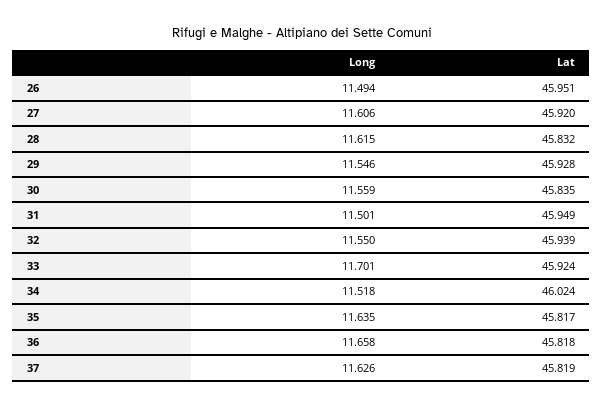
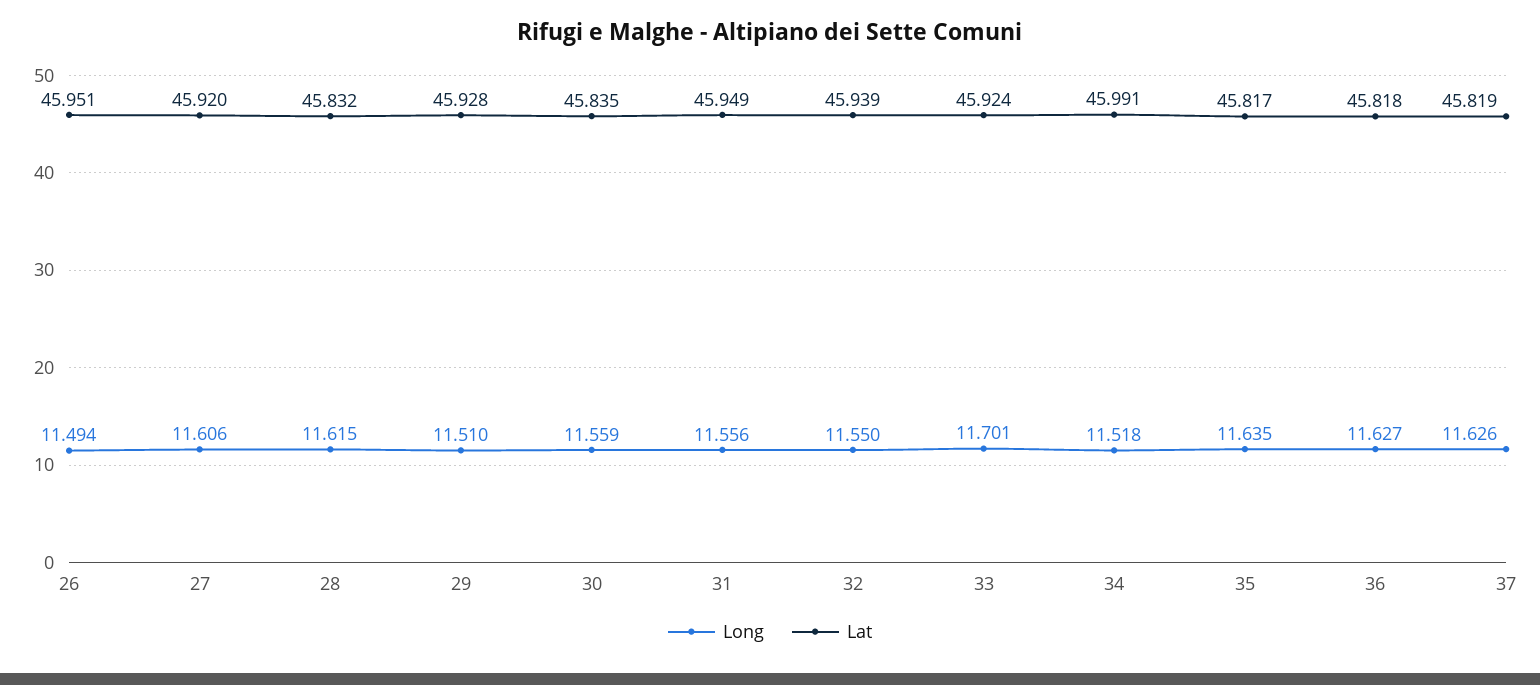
Long, 29: 11.546 -> 11.51
Long, 31: 11.501 -> 11.556
Lat, 34: 46.024 -> 45.991
Long, 36: 11.658 -> 11.627

